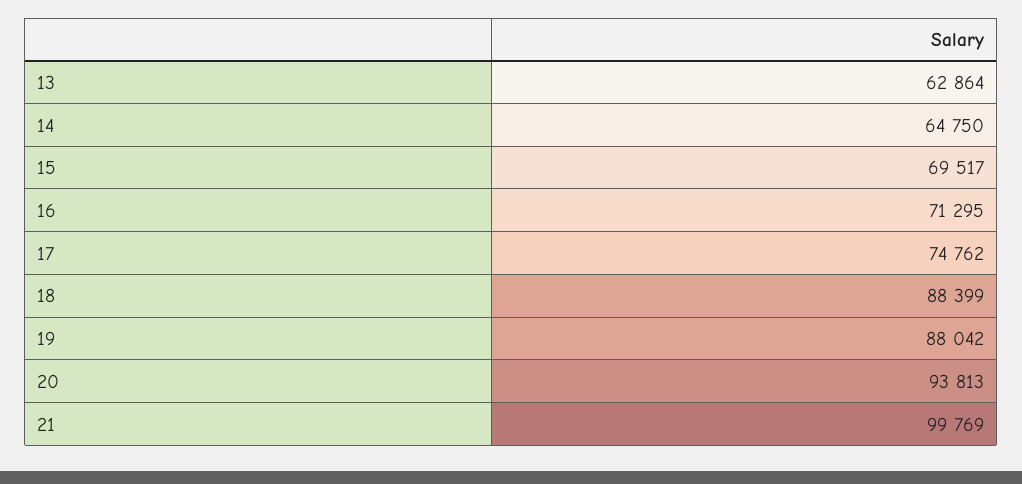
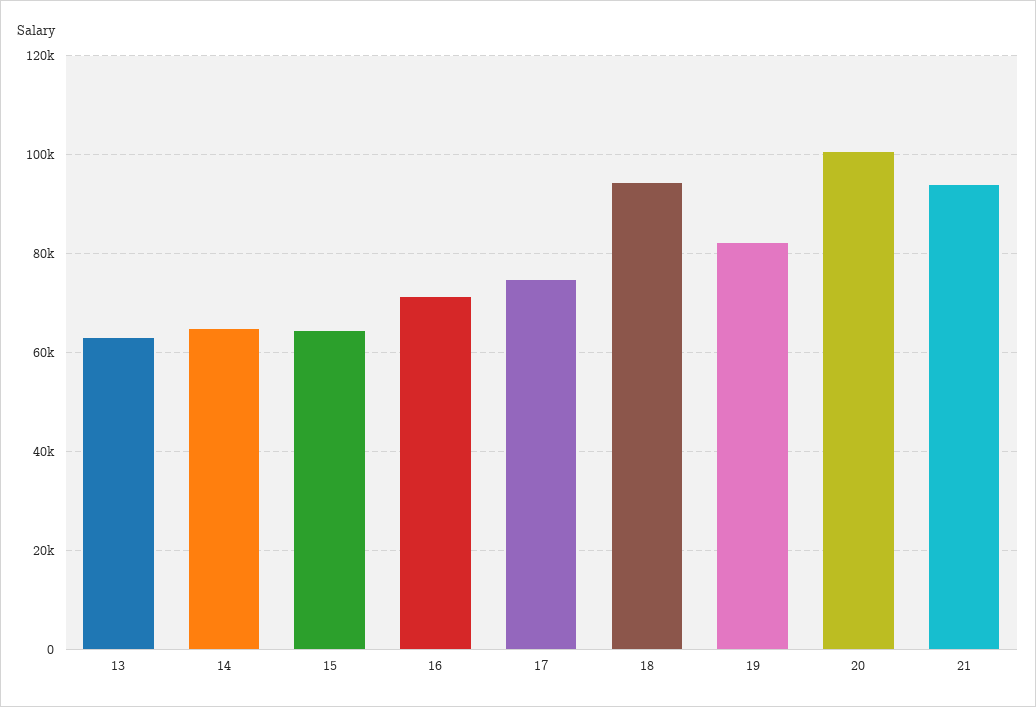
15: 69517 -> 64000
18: 88399 -> 94000
19: 88042 -> 82000
20: 93813 -> 100000
21: 99769 -> 94000

